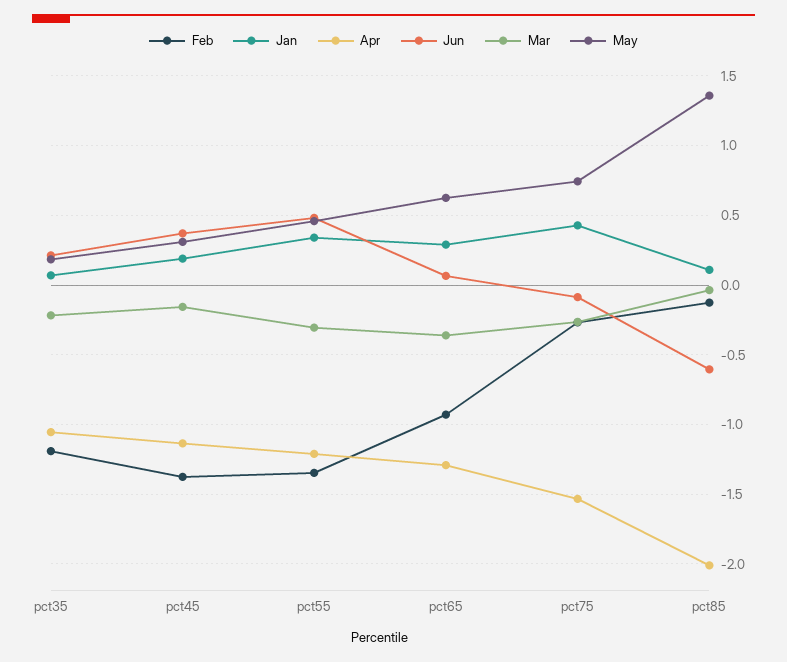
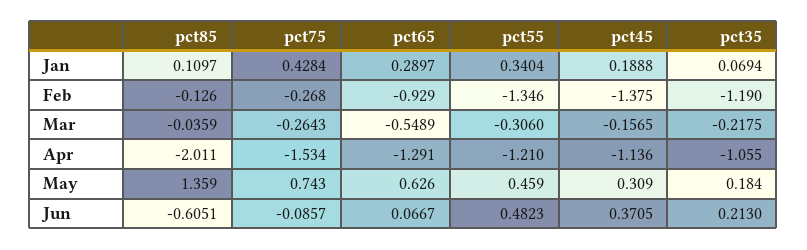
Mar, pct65: -0.35 -> -0.5489

